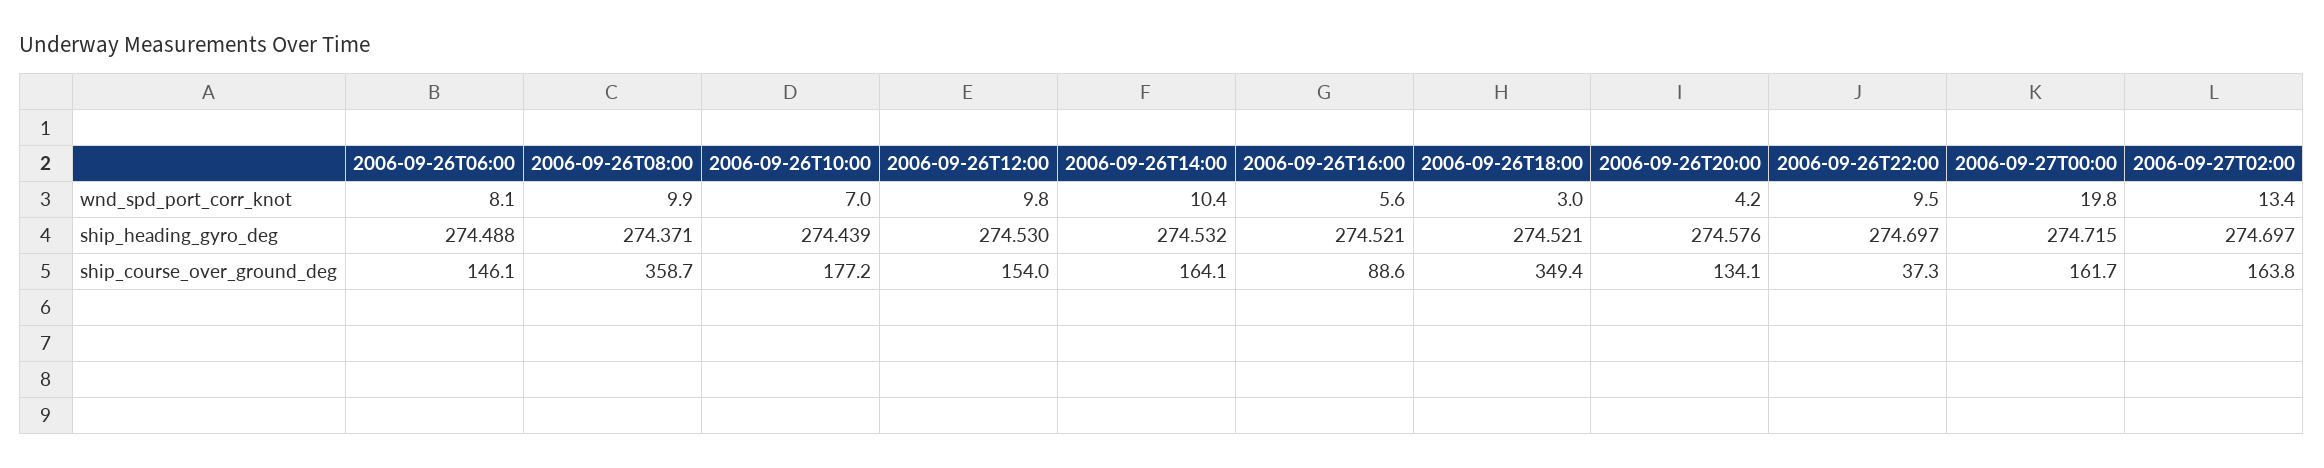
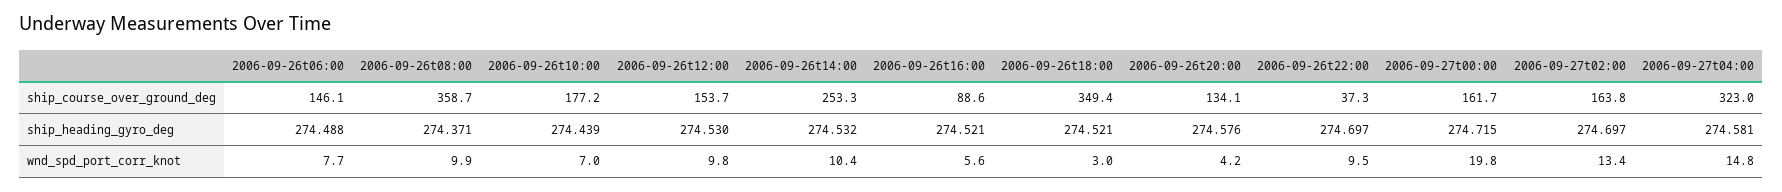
2006-09-26T06:00, wnd_spd_port_corr_knot: 8.1 -> 7.7
2006-09-26T12:00, ship_course_over_ground_deg: 154 -> 153.7
2006-09-26T14:00, ship_course_over_ground_deg: 164.1 -> 253.3
2006-09-27t04:00, ship_course_over_ground_deg: none -> 323
2006-09-27t04:00, ship_heading_gyro_deg: none -> 274.581
2006-09-27t04:00, wnd_spd_port_corr_knot: none -> 14.8

